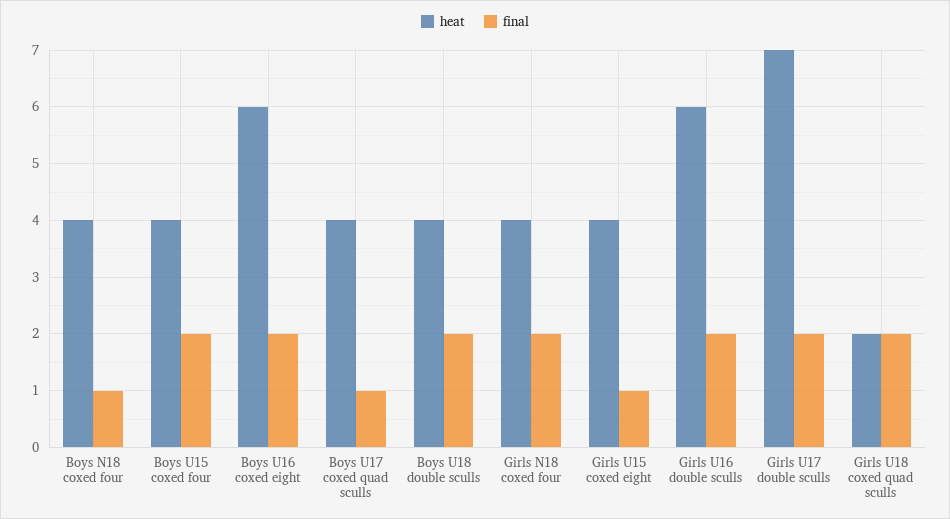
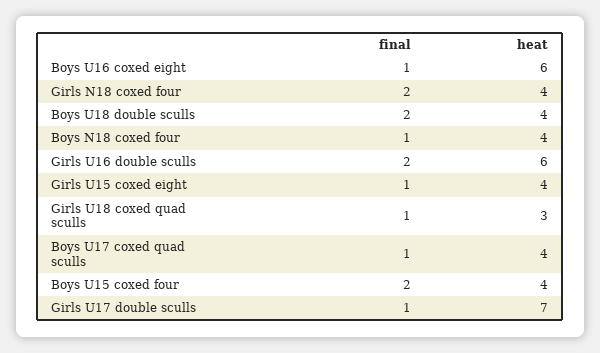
final, Boys U16 coxed eight: 2 -> 1
final, Girls U17 double sculls: 2 -> 1
heat, Girls U18 coxed quad sculls: 2 -> 3
final, Girls U18 coxed quad sculls: 2 -> 1

